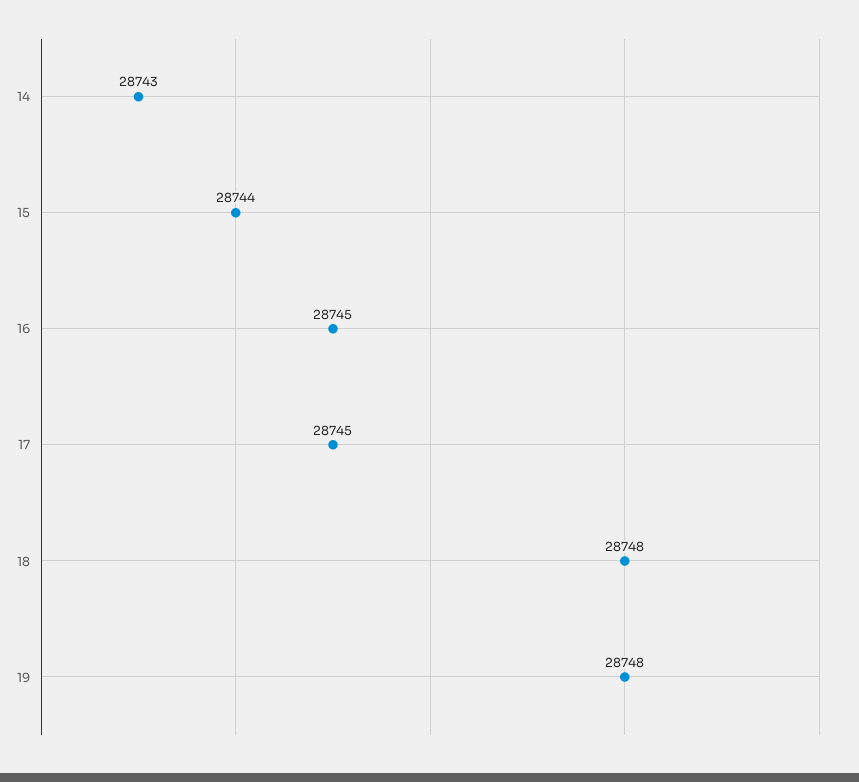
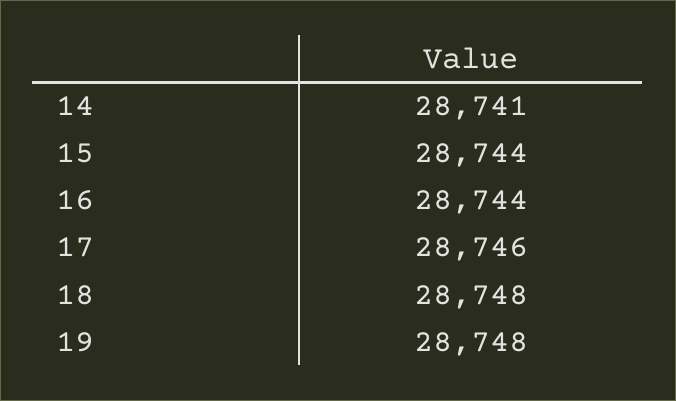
14: 28743 -> 28741
16: 28745 -> 28744
17: 28745 -> 28746

